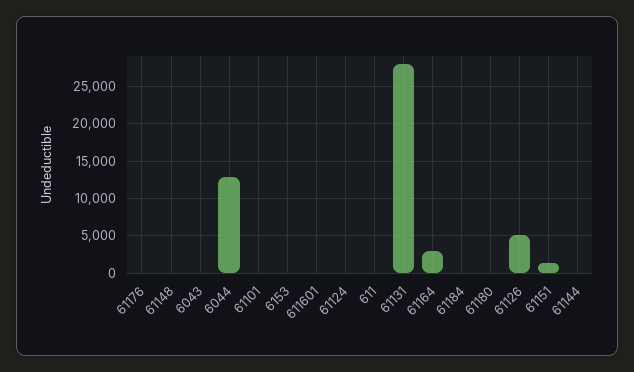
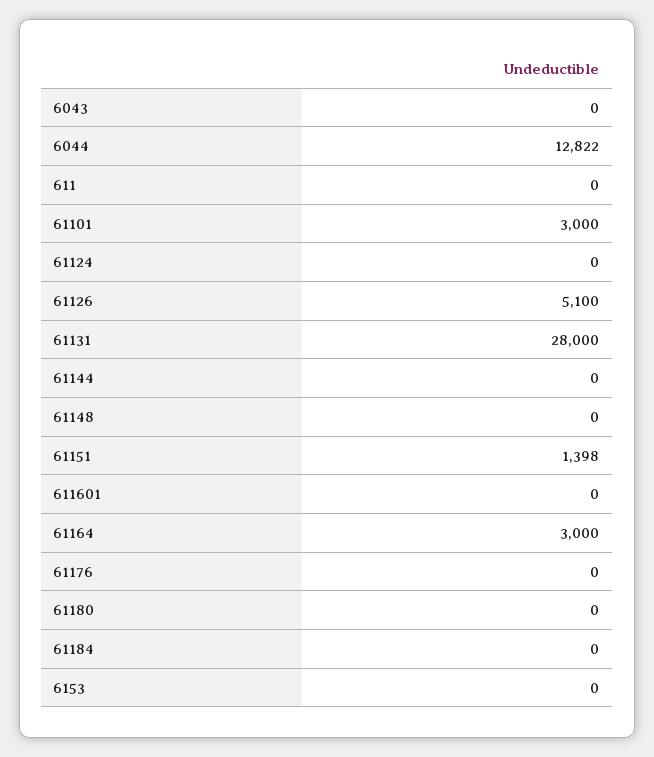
61101: 0 -> 3000

